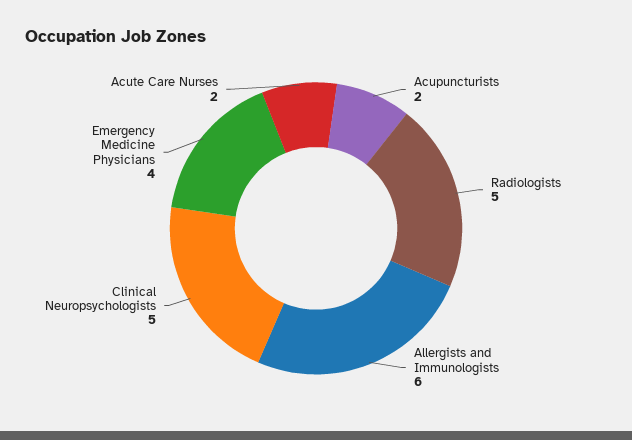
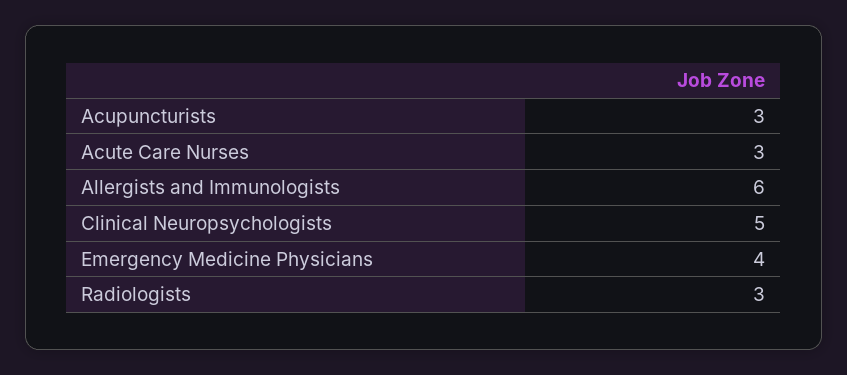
Acupuncturists: 2 -> 3
Radiologists: 5 -> 3
Acute Care Nurses: 2 -> 3

